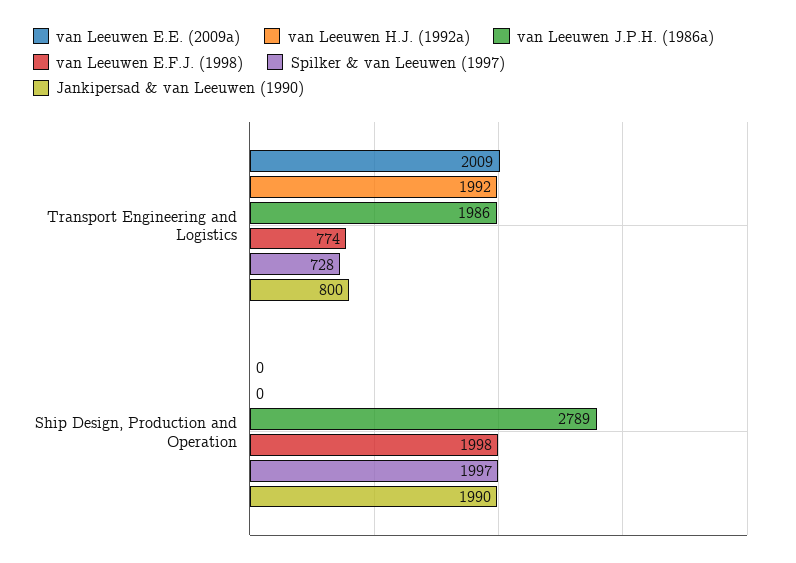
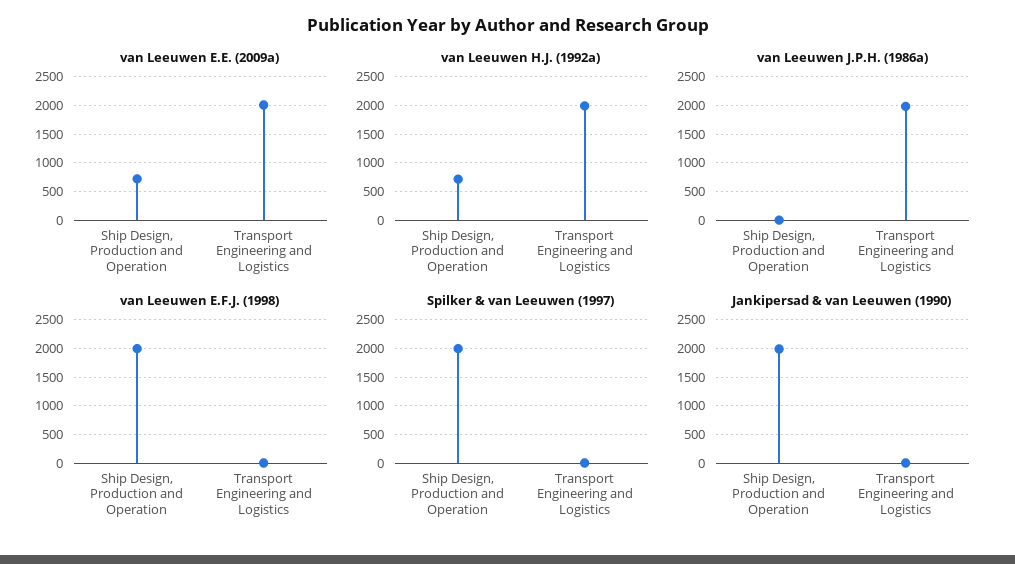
van Leeuwen E.F.J. (1998), Transport Engineering and Logistics: 774 -> 0
Spilker & van Leeuwen (1997), Transport Engineering and Logistics: 728 -> 0
Jankipersad & van Leeuwen (1990), Transport Engineering and Logistics: 800 -> 0
van Leeuwen E.E. (2009a), Ship Design, Production and Operation: 0 -> 750
van Leeuwen H.J. (1992a), Ship Design, Production and Operation: 0 -> 750
van Leeuwen J.P.H. (1986a), Ship Design, Production and Operation: 2789 -> 0

